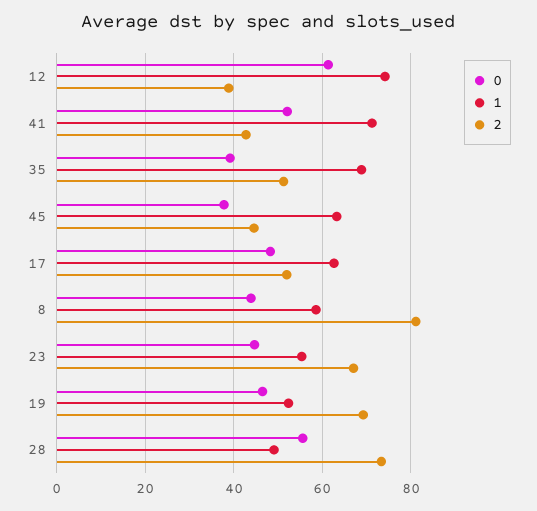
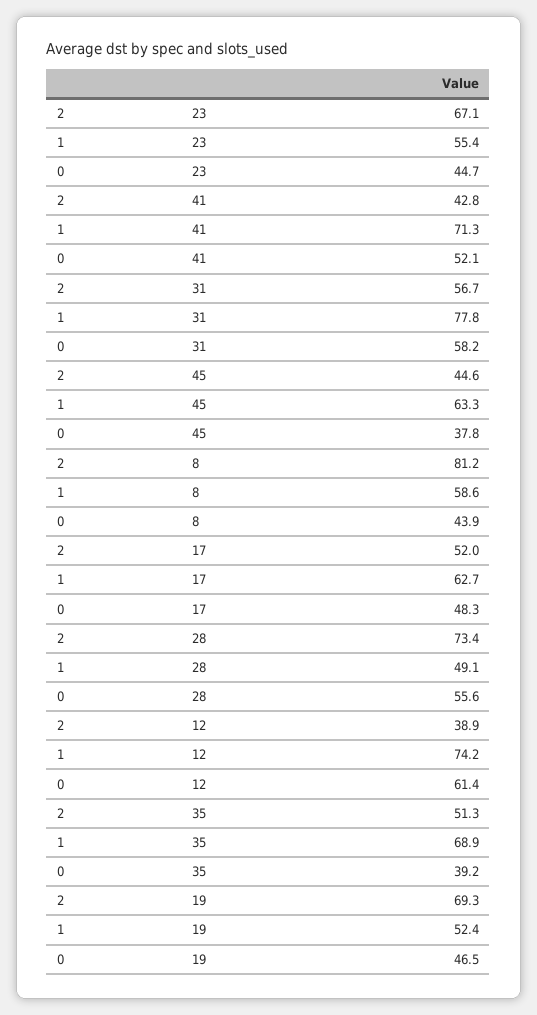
2, 31: none -> 56.7
1, 31: none -> 77.8
0, 31: none -> 58.2

